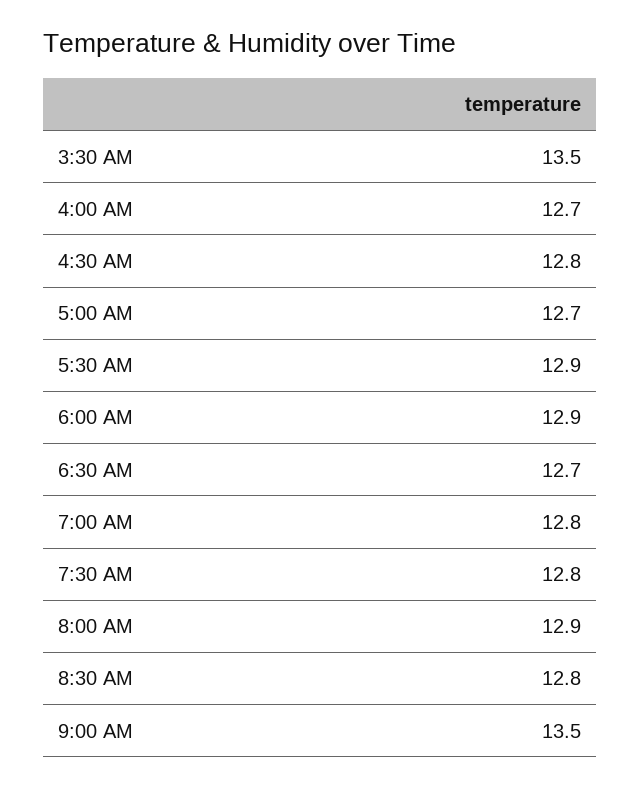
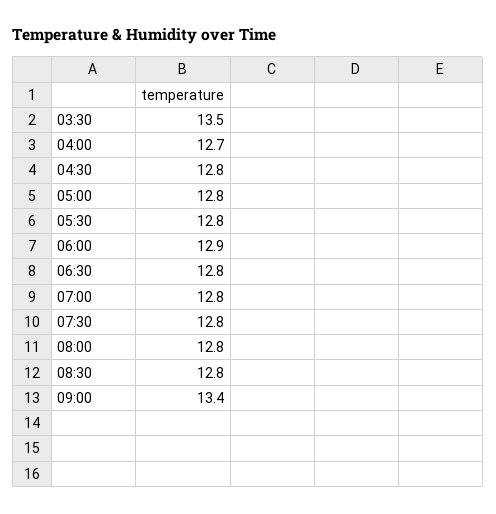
5:00 AM: 12.7 -> 12.8
5:30 AM: 12.9 -> 12.8
6:30 AM: 12.7 -> 12.8
8:00 AM: 12.9 -> 12.8
9:00 AM: 13.5 -> 13.4

